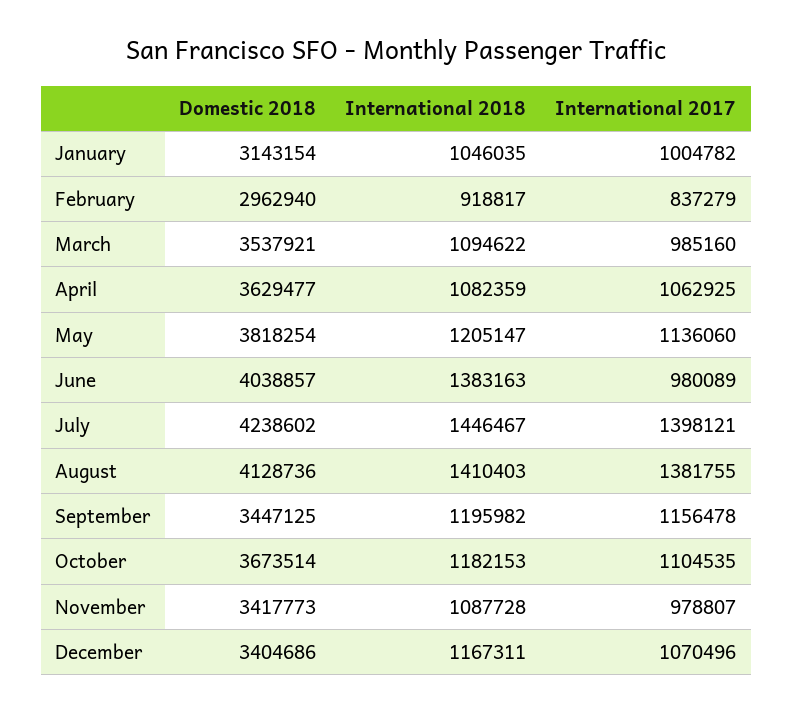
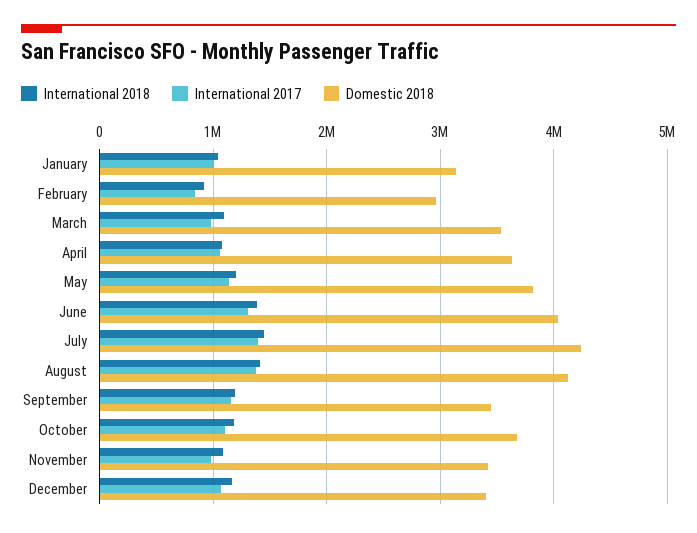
International 2017, June: 980089 -> 1300000

